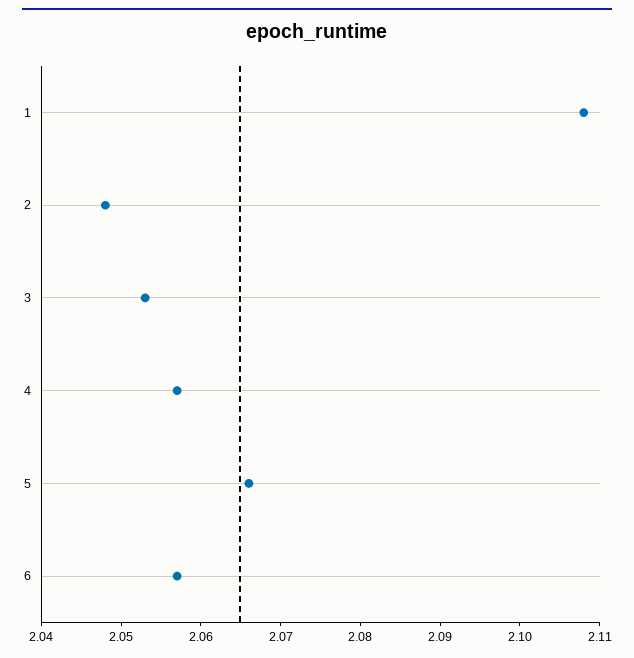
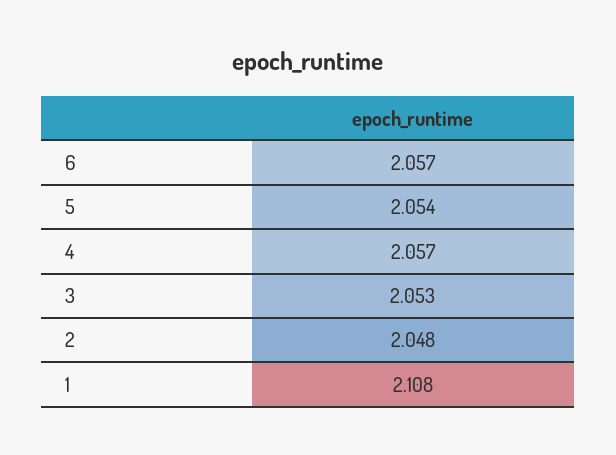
5: 2.065 -> 2.054

